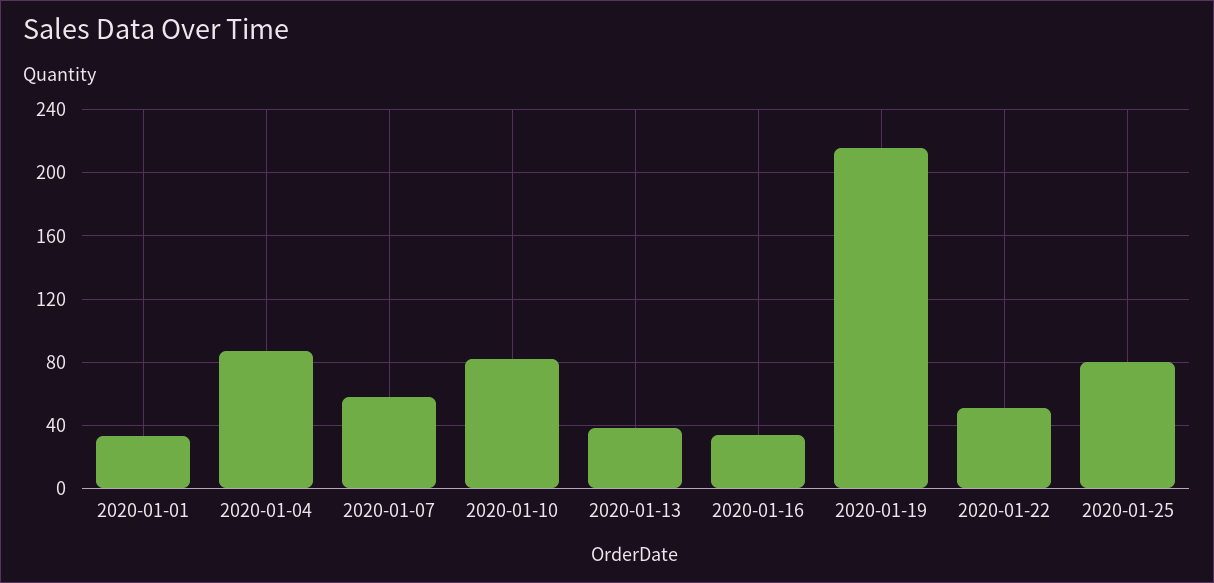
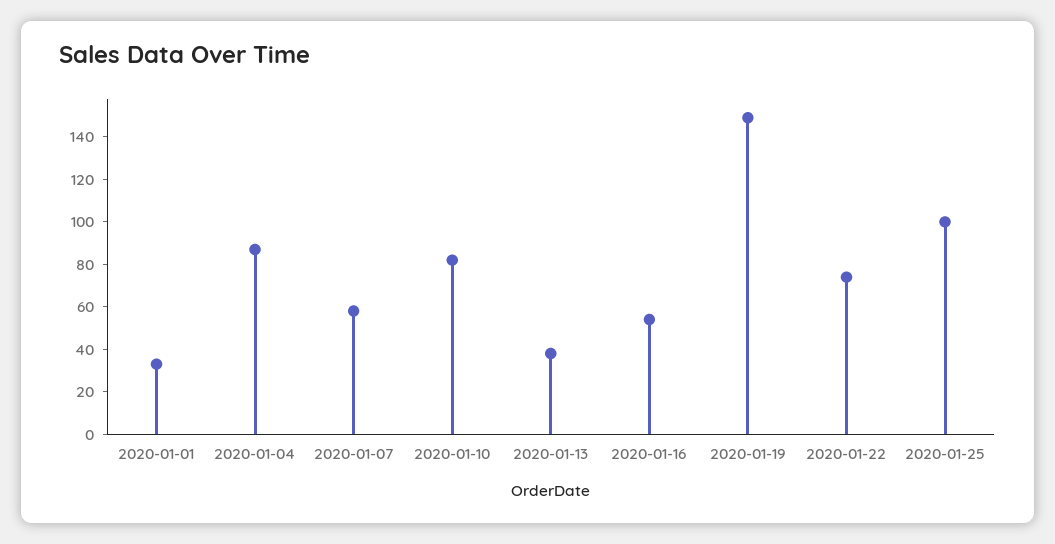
2020-01-16: 35 -> 55
2020-01-19: 215 -> 150
2020-01-22: 50 -> 75
2020-01-25: 80 -> 100

